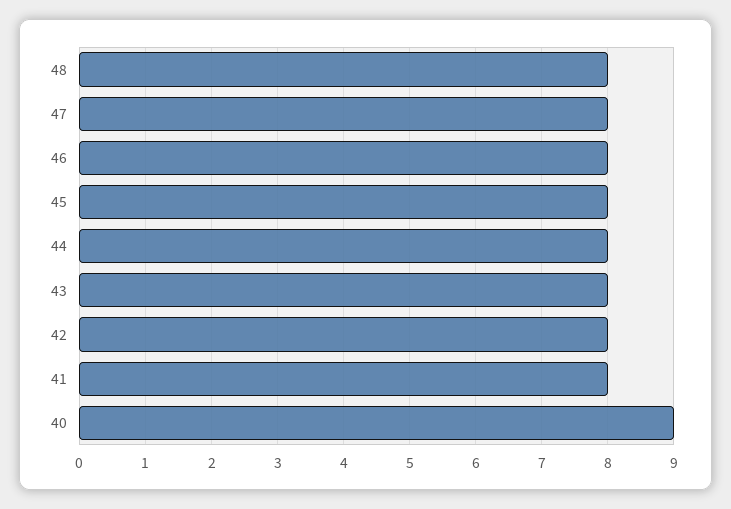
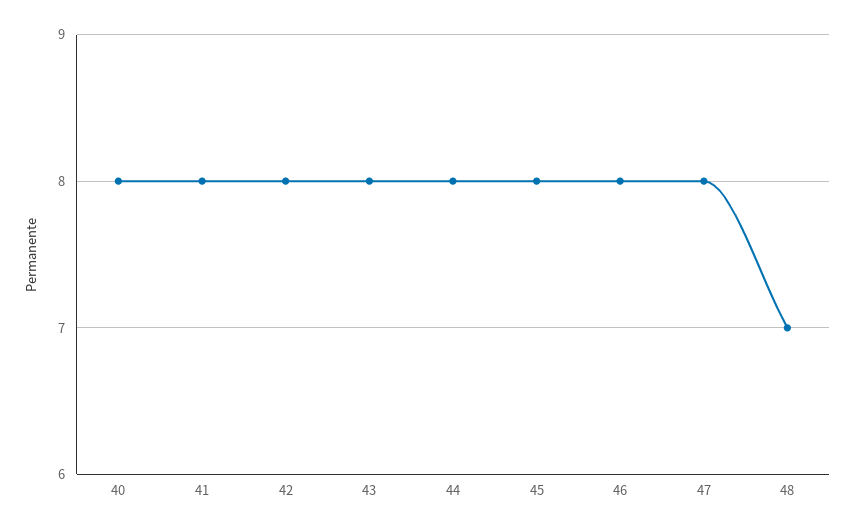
48: 8 -> 7
40: 9 -> 8

